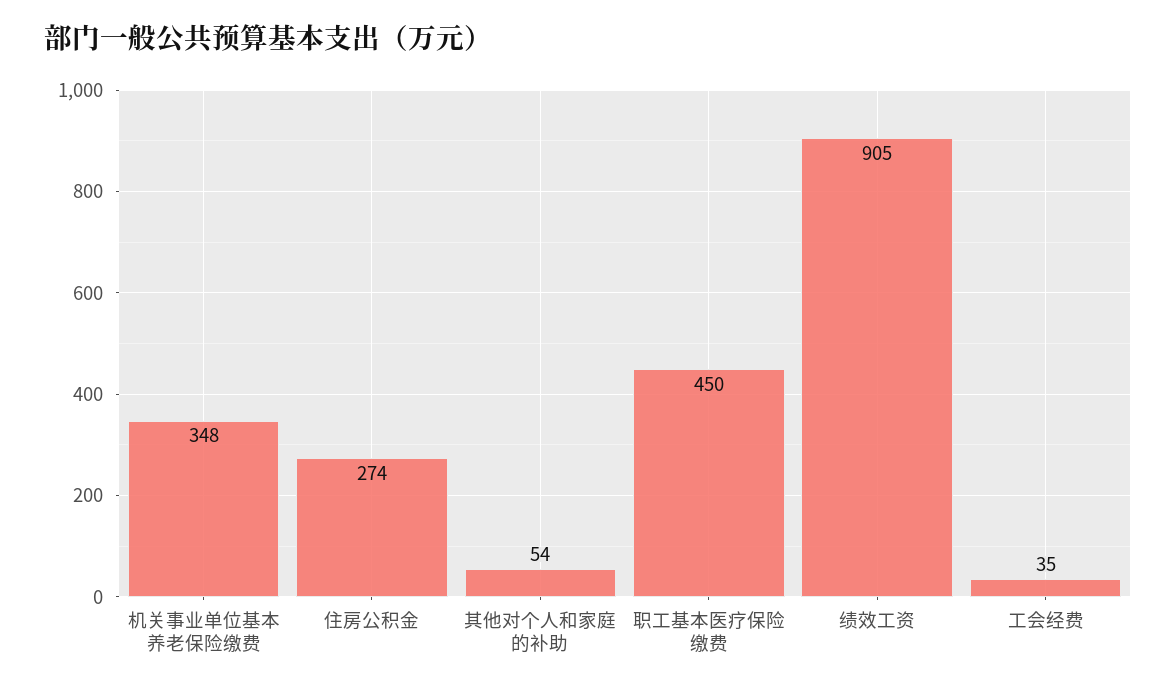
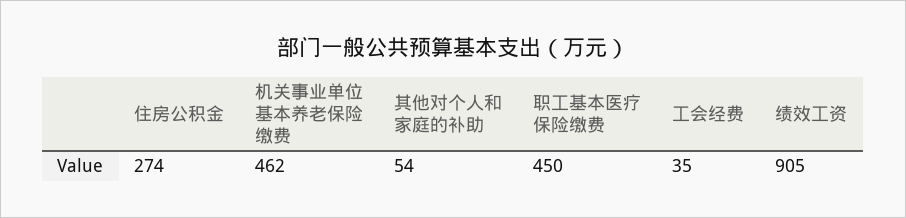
机关事业单位基本养老保险缴费: 348 -> 462

